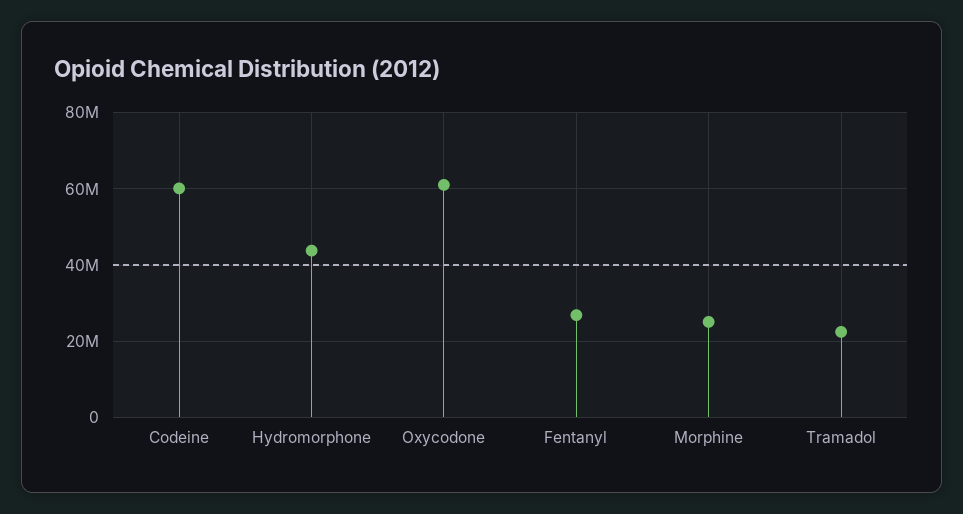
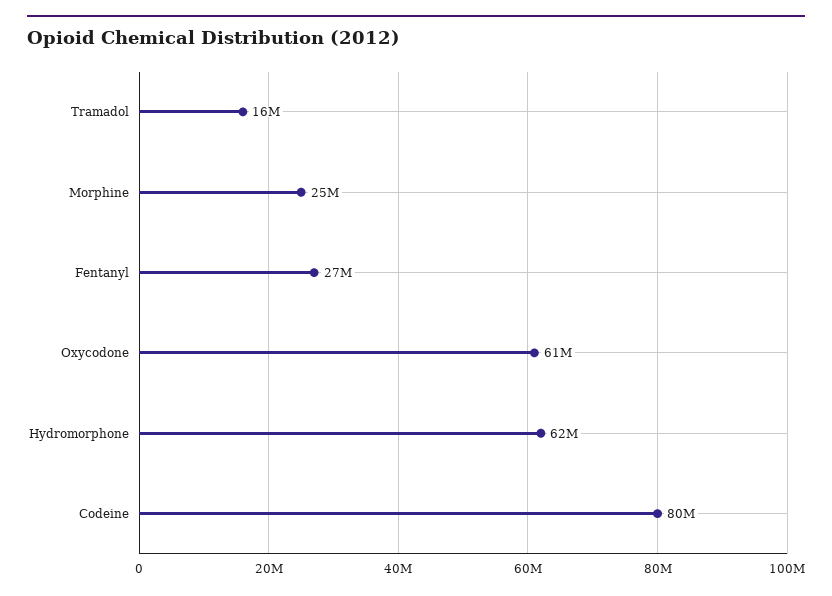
Codeine: 60000000 -> 80000000
Hydromorphone: 44000000 -> 62000000
Tramadol: 22000000 -> 16000000

